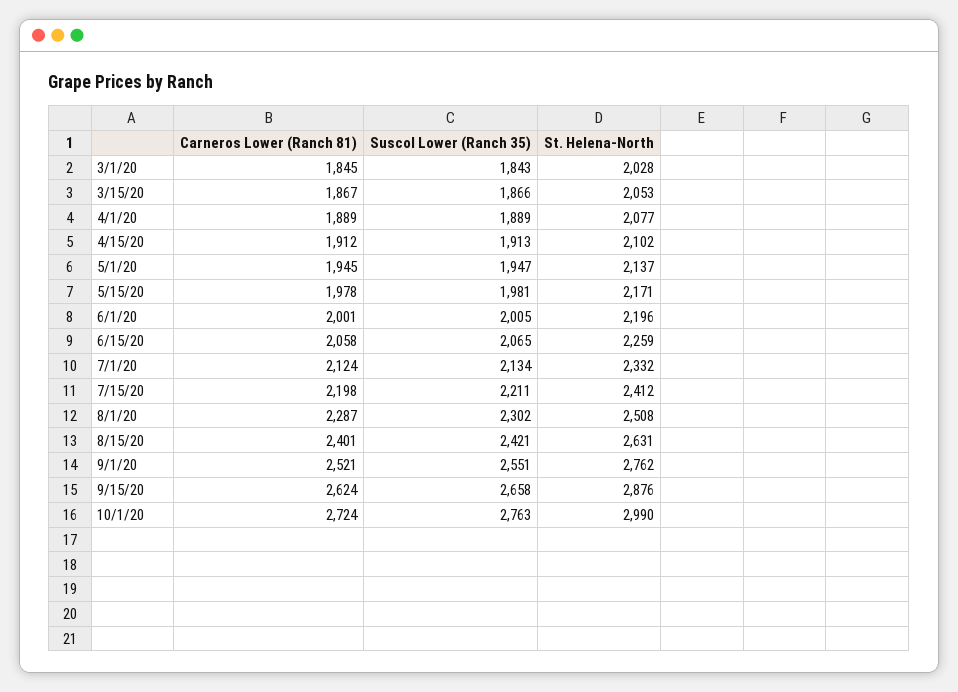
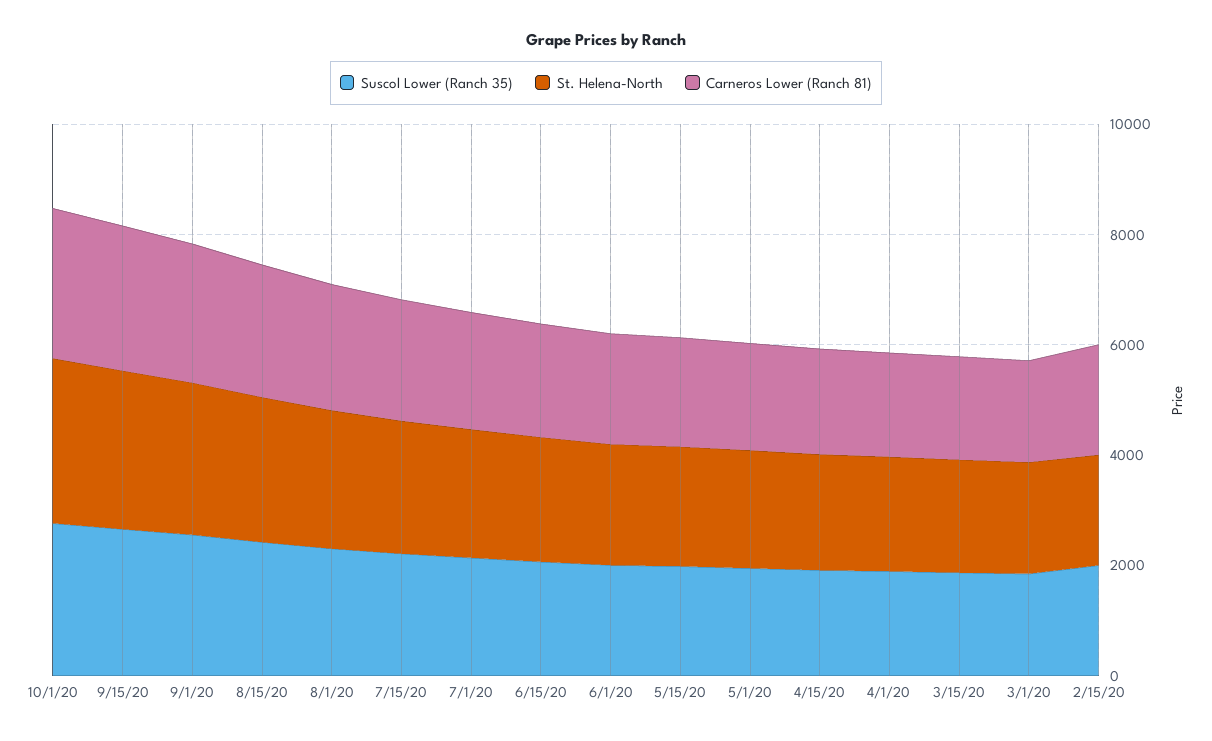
Suscol Lower (Ranch 35), 2/15/20: none -> 2000
St. Helena-North, 2/15/20: none -> 2000
Carneros Lower (Ranch 81), 2/15/20: none -> 2000

